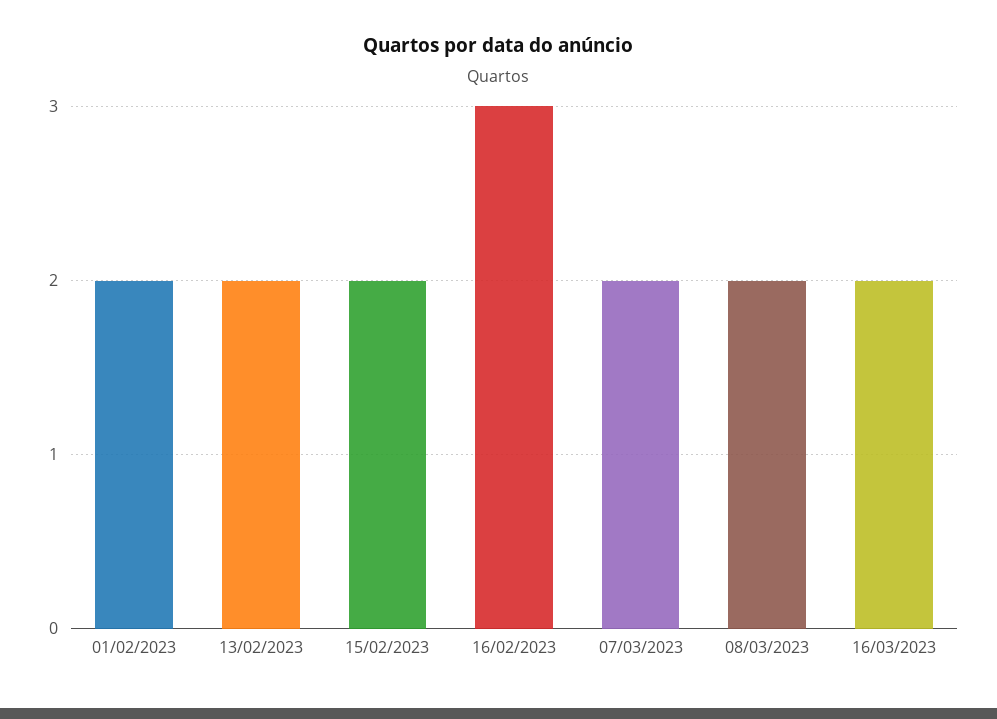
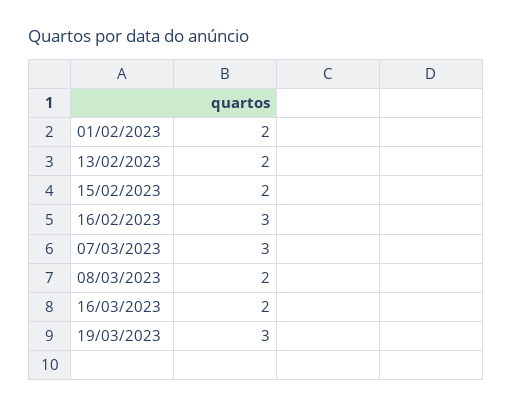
07/03/2023: 2 -> 3
19/03/2023: none -> 3

